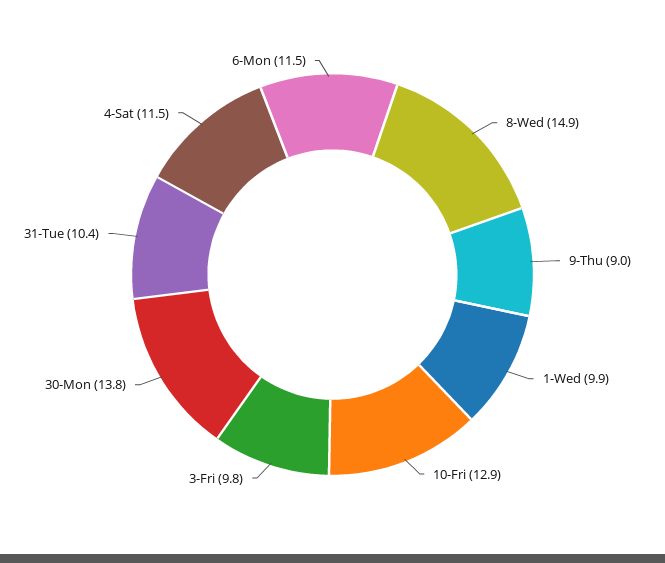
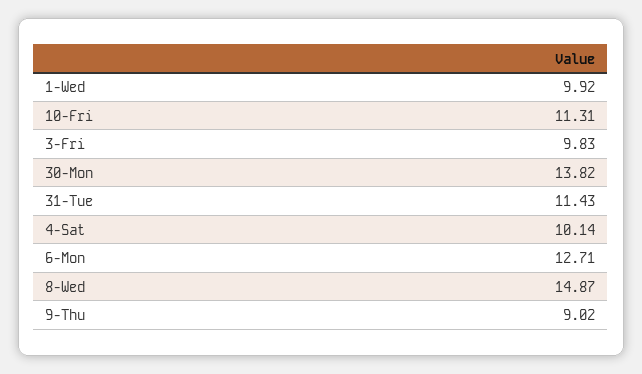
10-Fri: 12.9 -> 11.31
31-Tue: 10.4 -> 11.43
4-Sat: 11.5 -> 10.14
6-Mon: 11.5 -> 12.71

